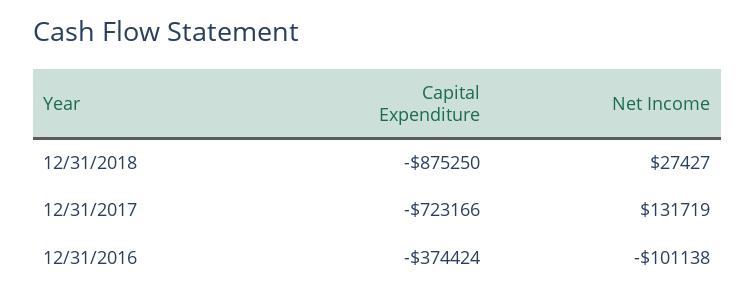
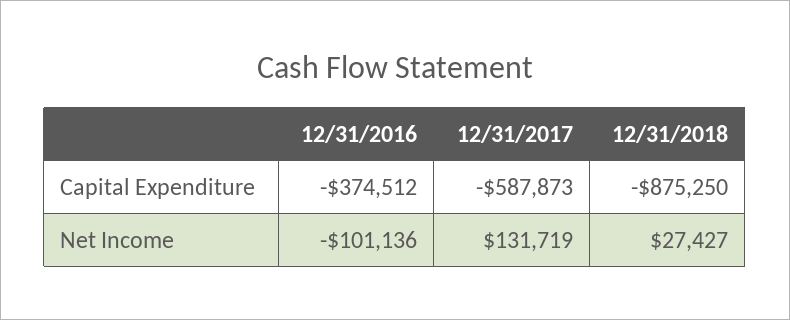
Capital Expenditure, 12/31/2017: -723166 -> -587873
Capital Expenditure, 12/31/2016: -374424 -> -374512
Net Income, 12/31/2016: -101138 -> -101136

